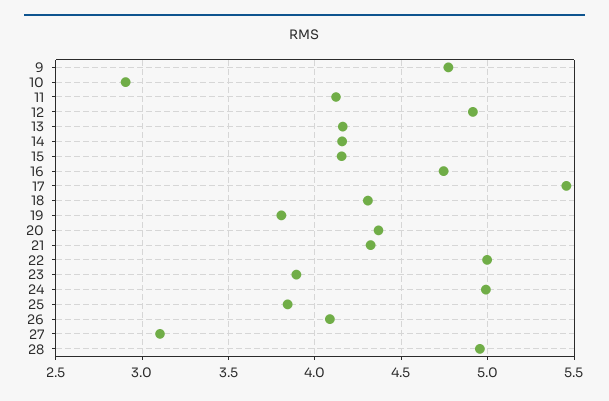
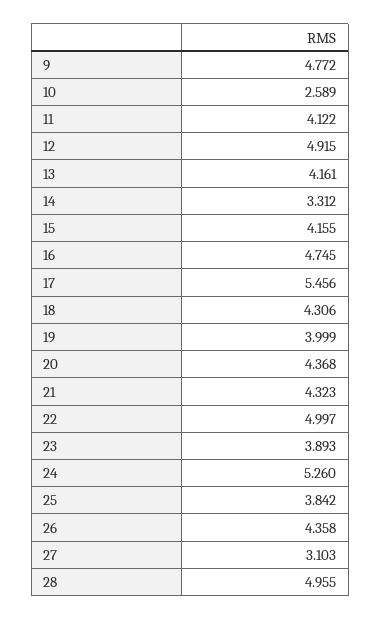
10: 2.9 -> 2.589
14: 4.15 -> 3.312
19: 3.8 -> 3.999
24: 5 -> 5.26
26: 4.1 -> 4.358

